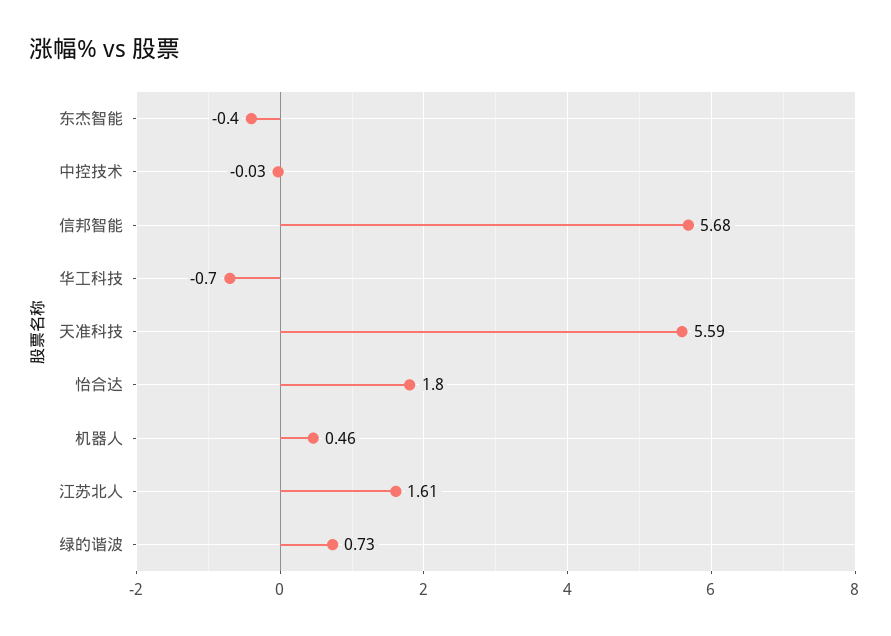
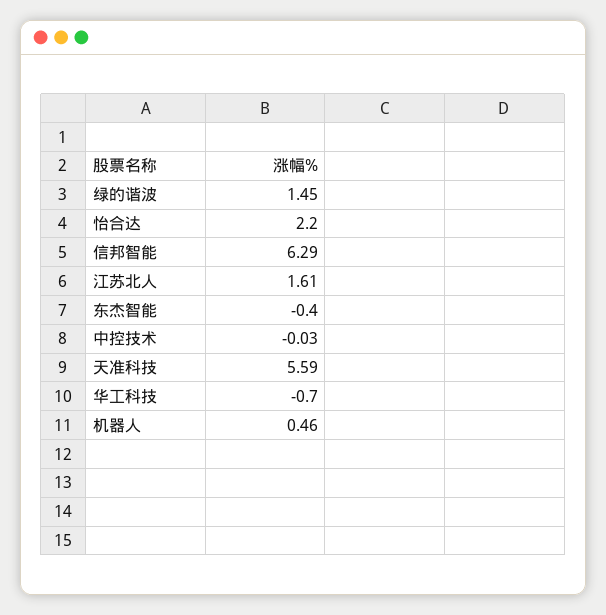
信邦智能: 5.68 -> 6.29
怡合达: 1.8 -> 2.2
绿的谐波: 0.73 -> 1.45

